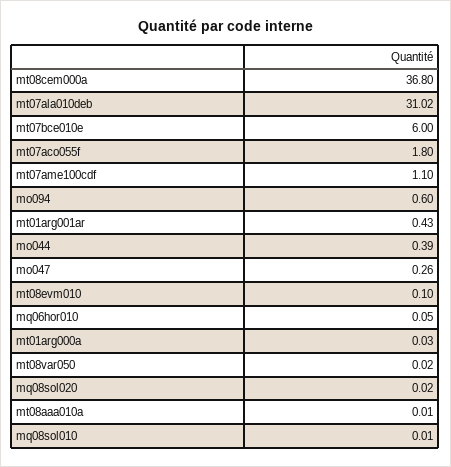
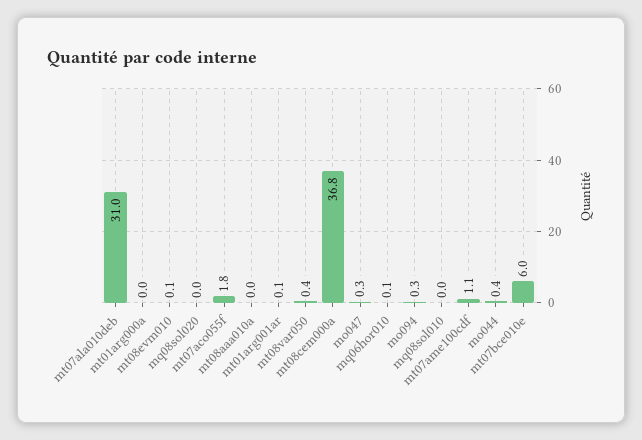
mo094: 0.6 -> 0.3
mt01arg001ar: 0.43 -> 0.1
mt08var050: 0.02 -> 0.4

